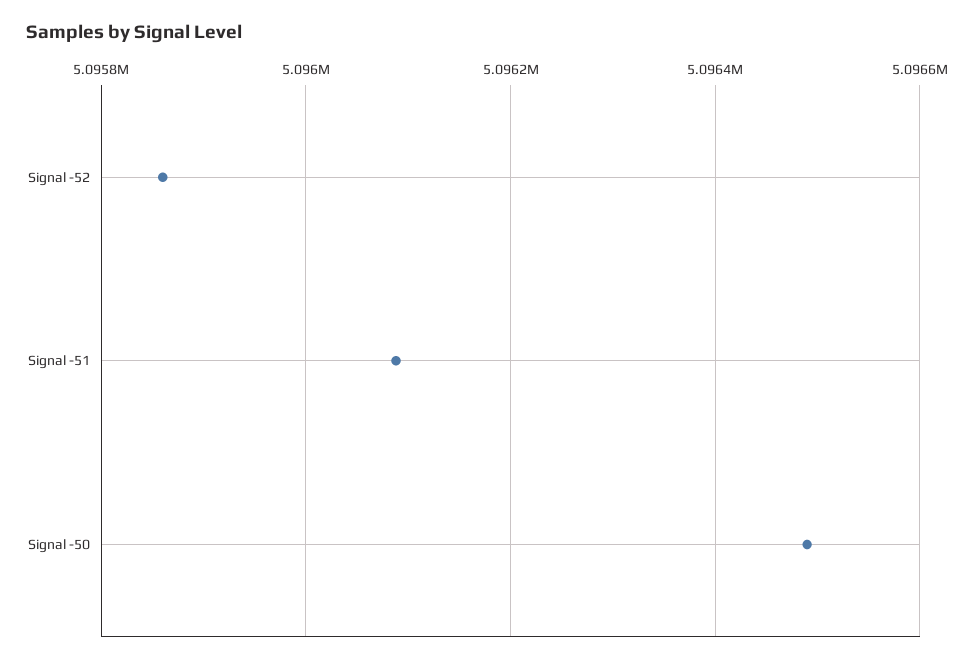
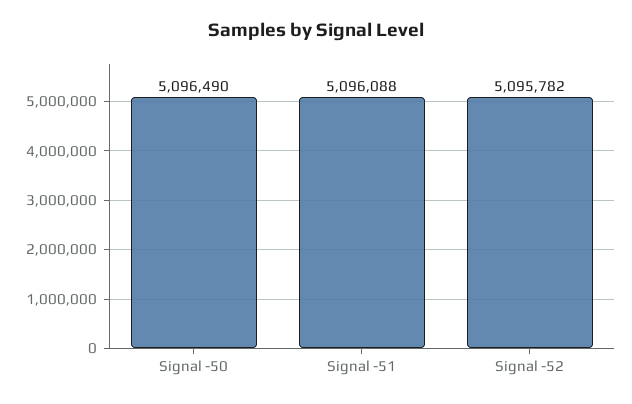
Signal -52: 5095860 -> 5095782

